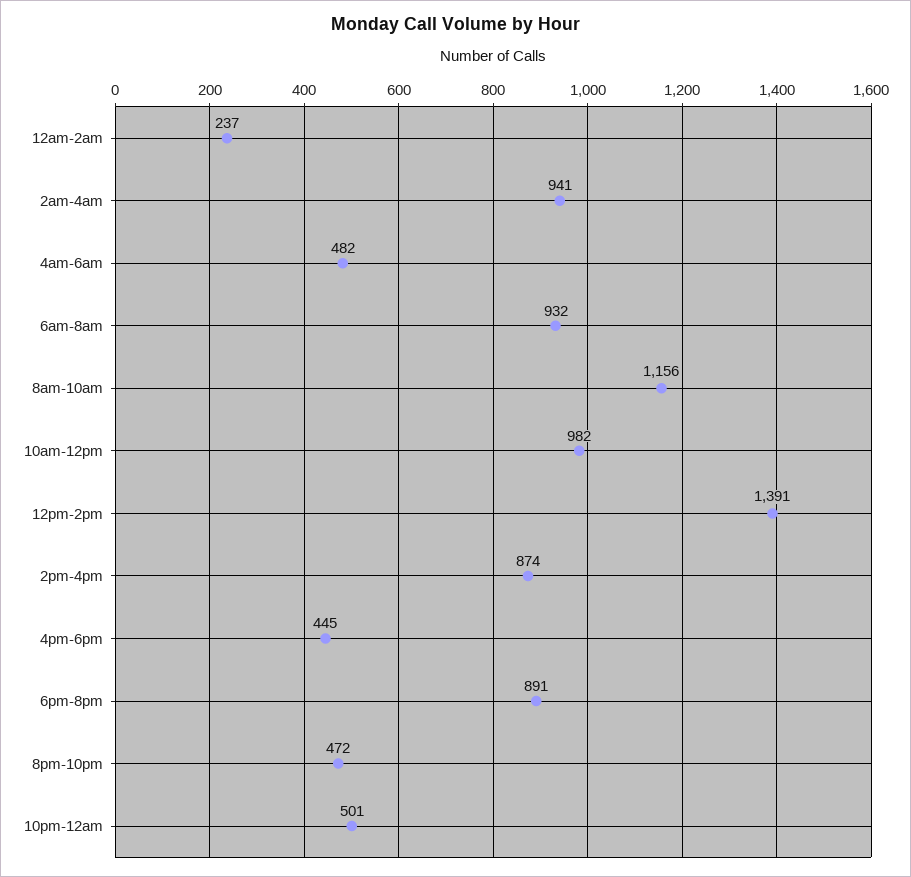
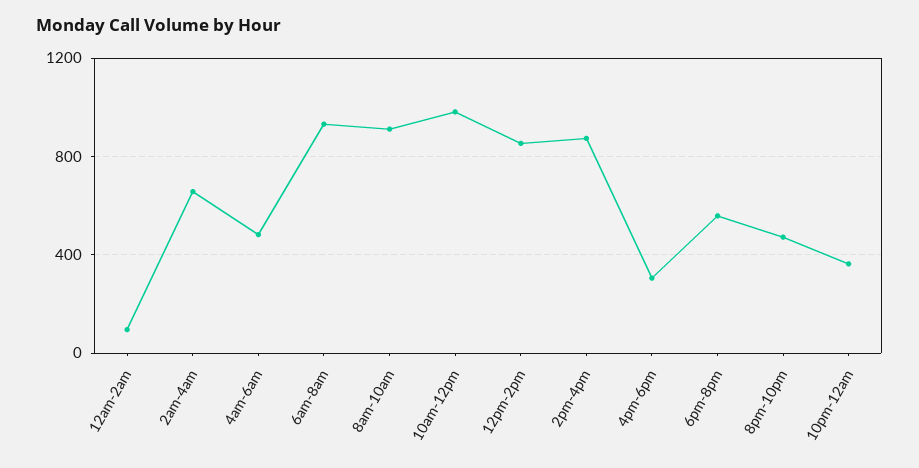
12am-2am: 237 -> 100
2am-4am: 941 -> 650
8am-10am: 1156 -> 900
12pm-2pm: 1391 -> 850
4pm-6pm: 445 -> 300
6pm-8pm: 891 -> 550
10pm-12am: 501 -> 350

